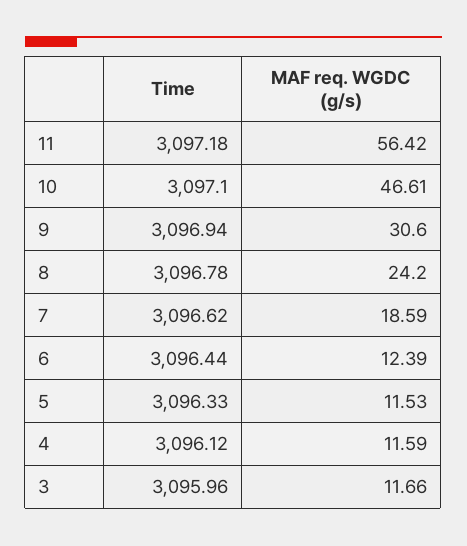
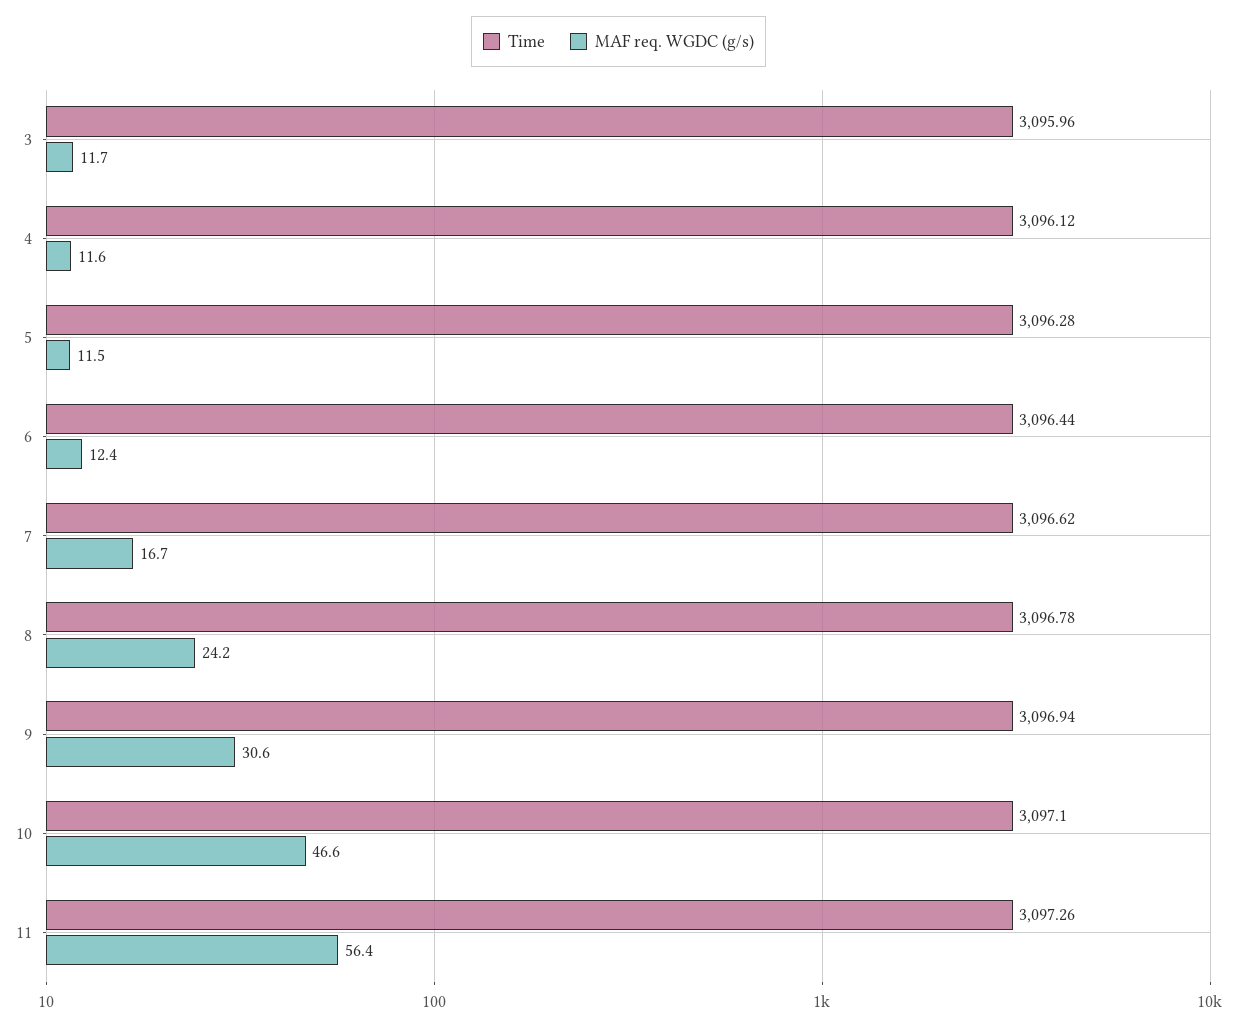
Time, 11: 3097.18 -> 3097.26
MAF req. WGDC (g/s), 7: 18.59 -> 16.7
Time, 5: 3096.33 -> 3096.28

